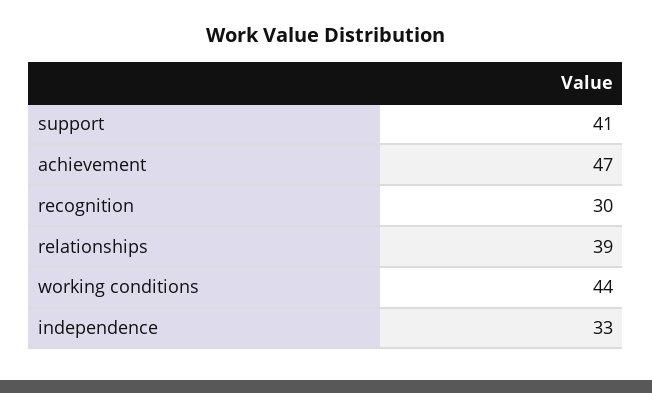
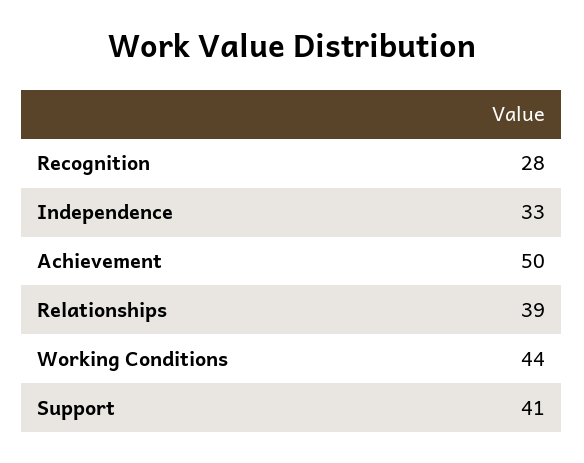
achievement: 47 -> 50
recognition: 30 -> 28

